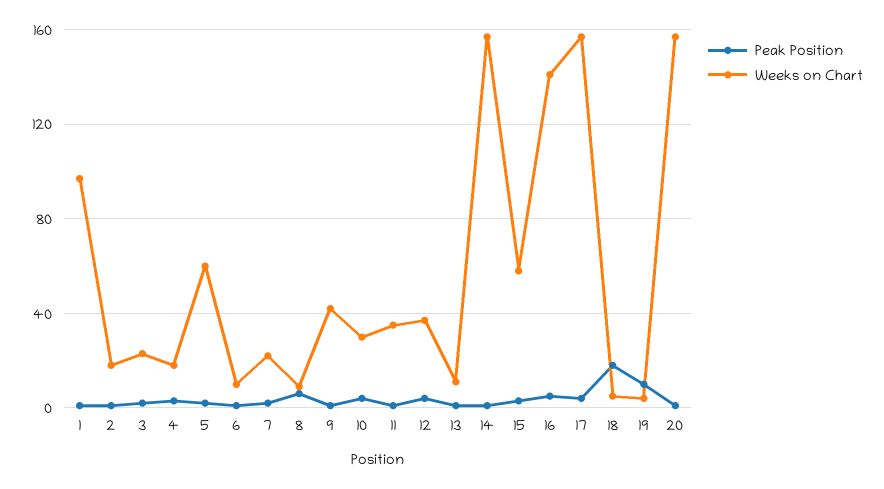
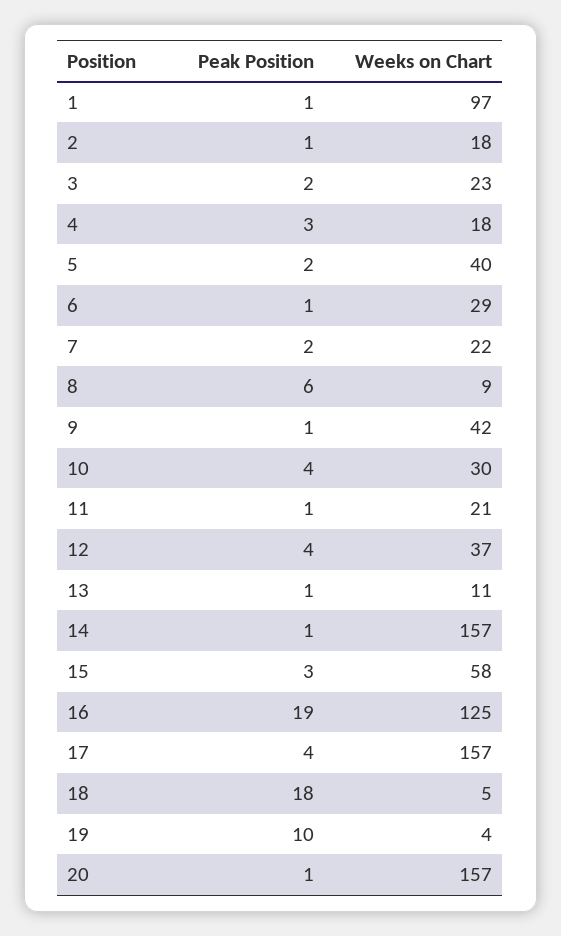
Weeks on Chart, 5: 60 -> 40
Weeks on Chart, 6: 10 -> 29
Weeks on Chart, 11: 35 -> 21
Peak Position, 16: 5 -> 19
Weeks on Chart, 16: 140 -> 125

